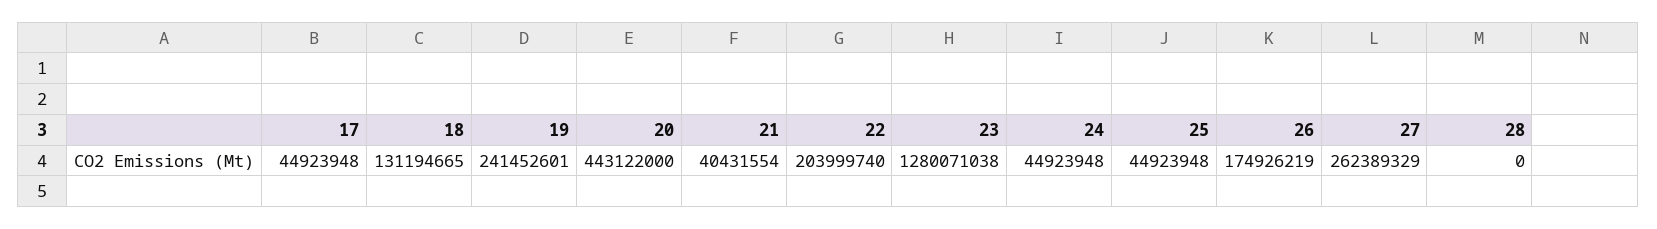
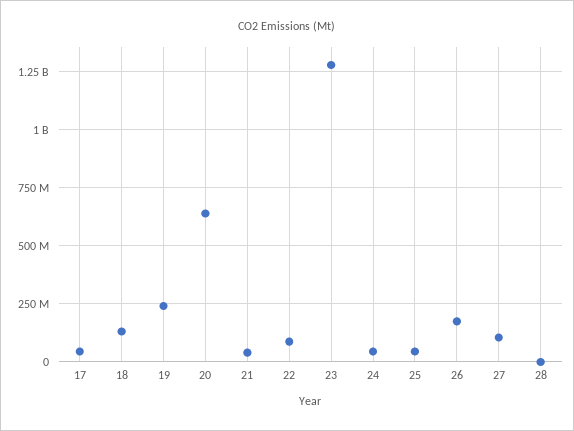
20: 443122000 -> 650000000
22: 203999740 -> 100000000
27: 262389329 -> 100000000

